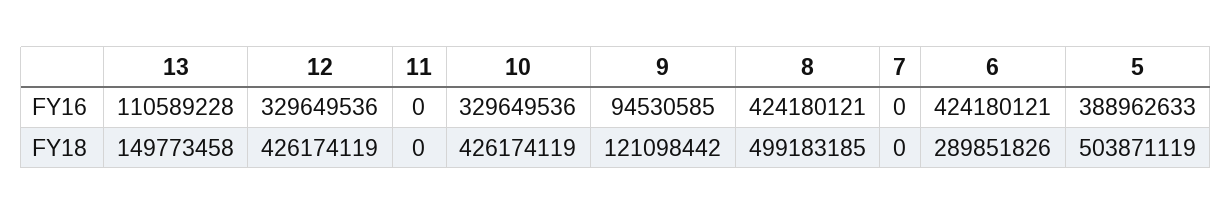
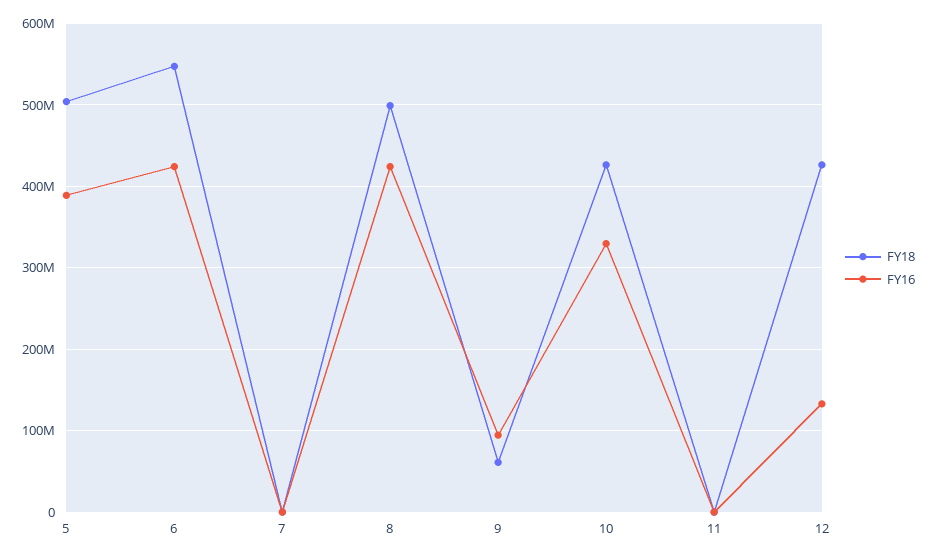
FY16, 13: 110589228 -> none
FY16, 12: 329649536 -> 130000000
FY18, 13: 149773458 -> none
FY18, 9: 121098442 -> 60000000
FY18, 6: 289851826 -> 550000000

